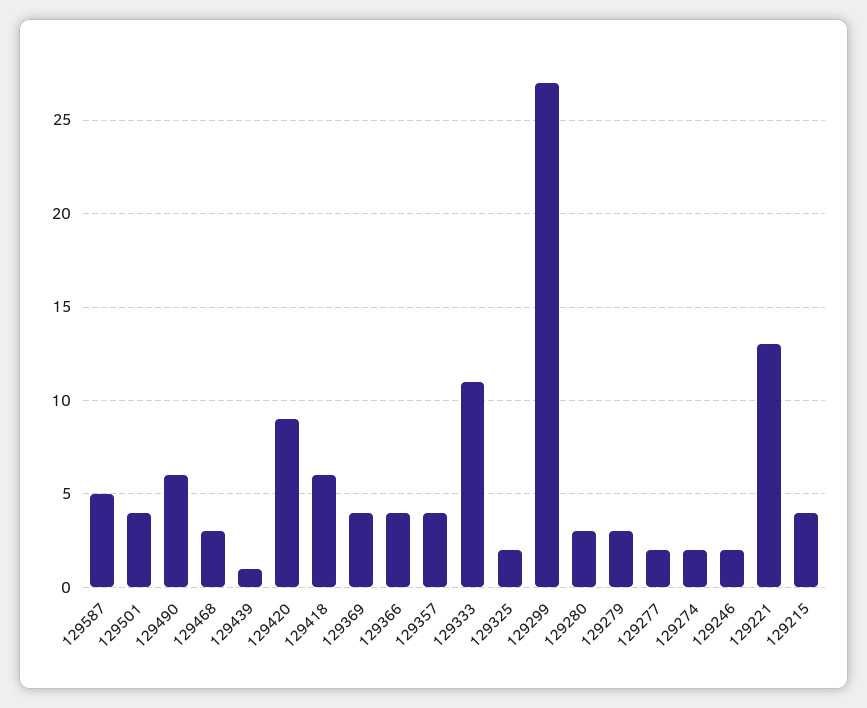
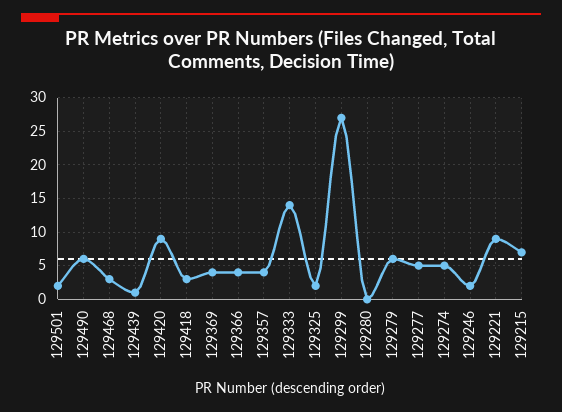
129587: 5 -> none
129501: 4 -> 2
129418: 6 -> 3
129333: 11 -> 14
129280: 3 -> 0
129279: 3 -> 6
129277: 2 -> 5
129274: 2 -> 5
129221: 13 -> 9
129215: 4 -> 7

